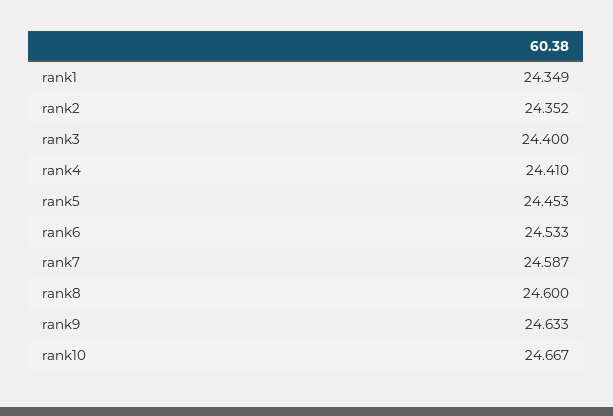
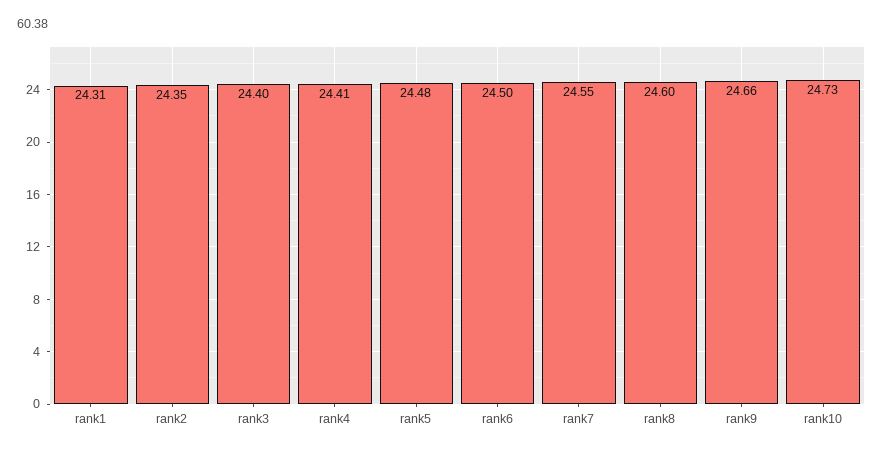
rank1: 24.349 -> 24.31
rank5: 24.453 -> 24.48
rank6: 24.533 -> 24.5
rank7: 24.587 -> 24.55
rank9: 24.633 -> 24.66
rank10: 24.667 -> 24.73

